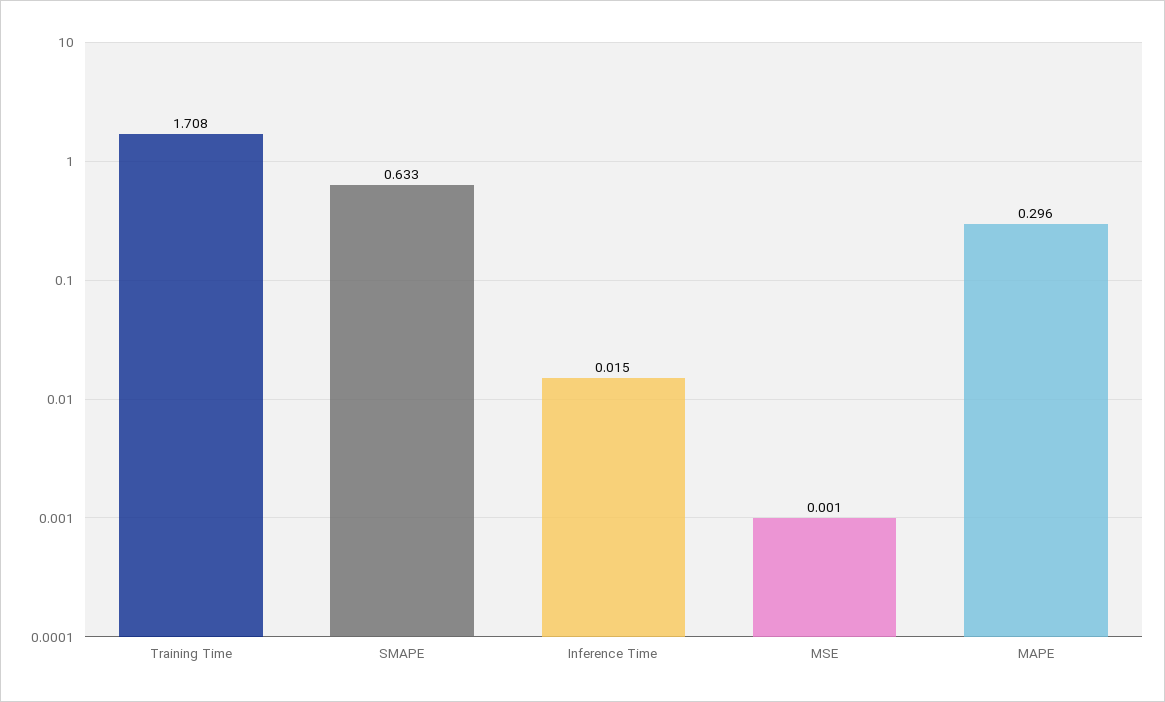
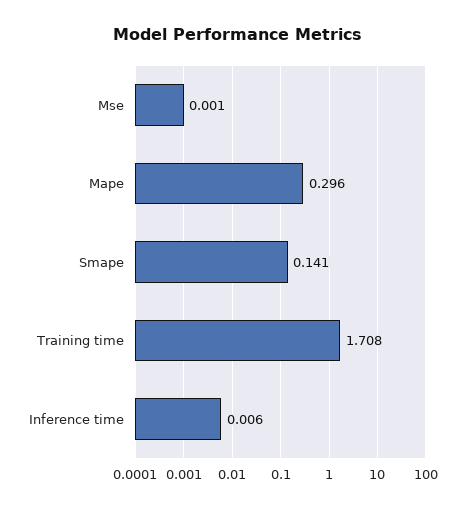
SMAPE: 0.633 -> 0.141
Inference Time: 0.015 -> 0.006

